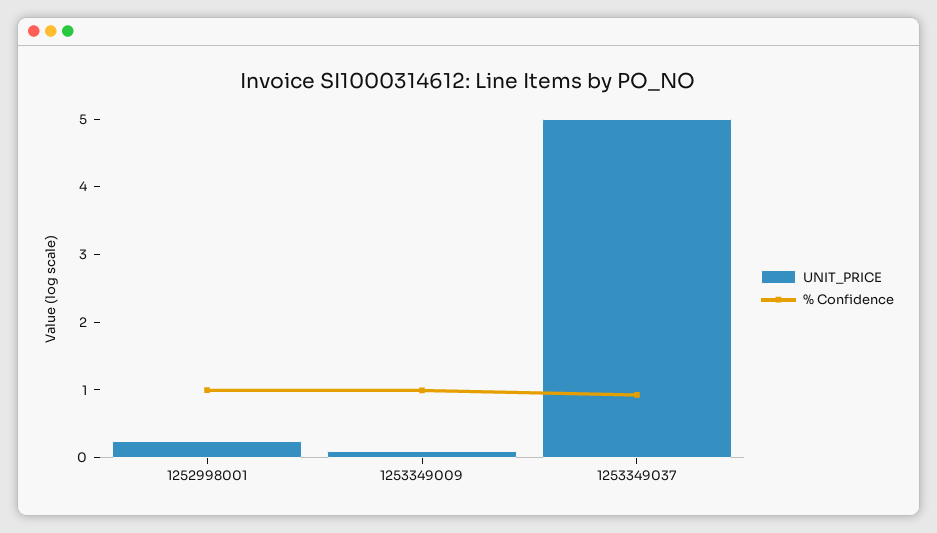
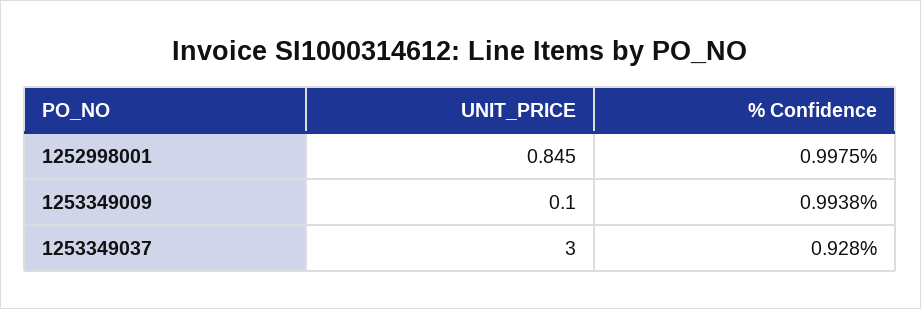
UNIT_PRICE, 1252998001: 0.2 -> 0.845
UNIT_PRICE, 1253349037: 5 -> 3

